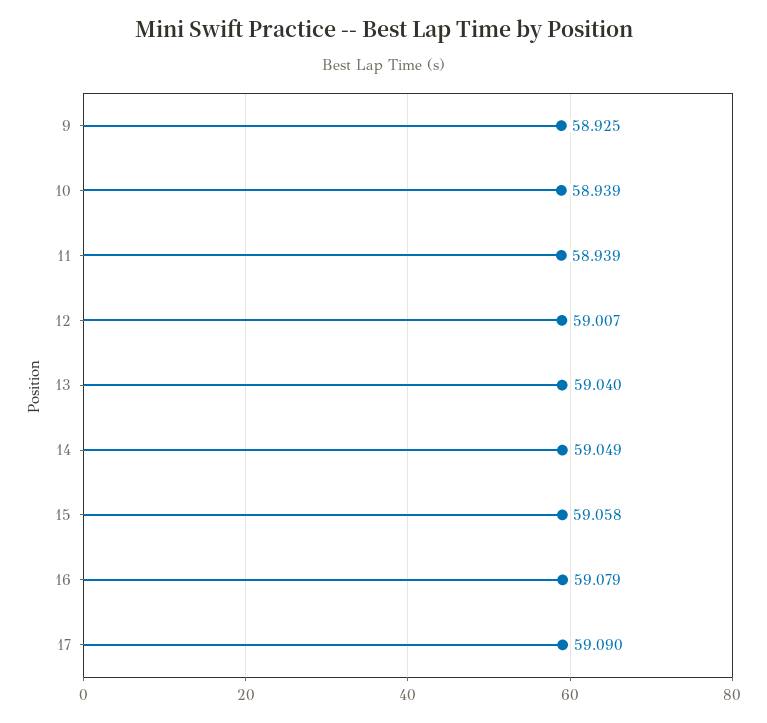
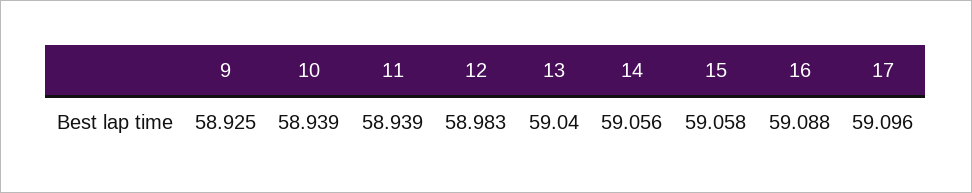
12: 59.007 -> 58.983
14: 59.049 -> 59.056
16: 59.079 -> 59.088
17: 59.09 -> 59.096

